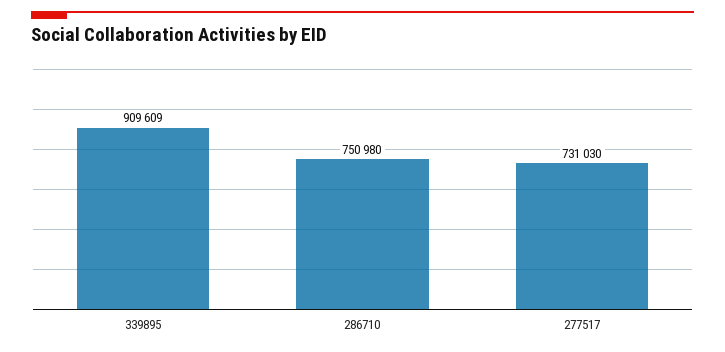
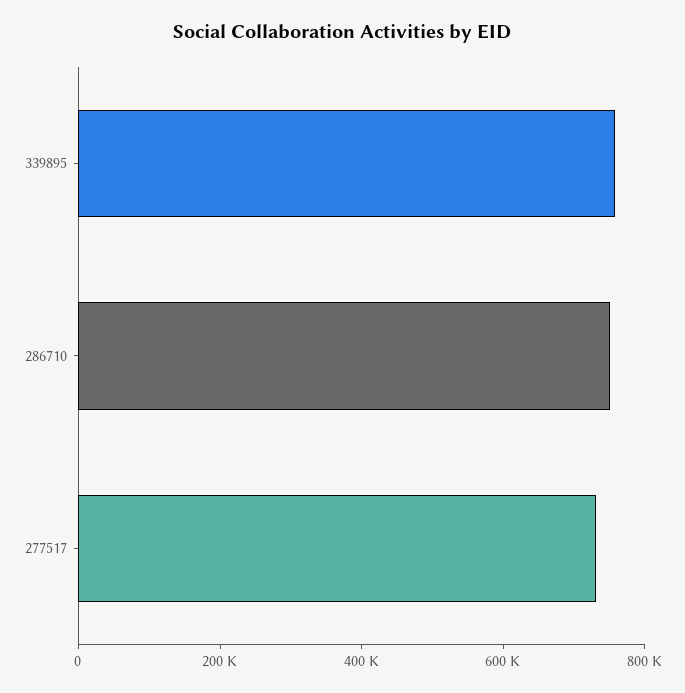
339895: 909609 -> 750000

